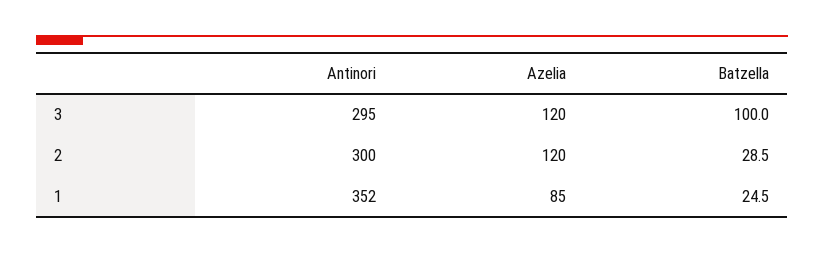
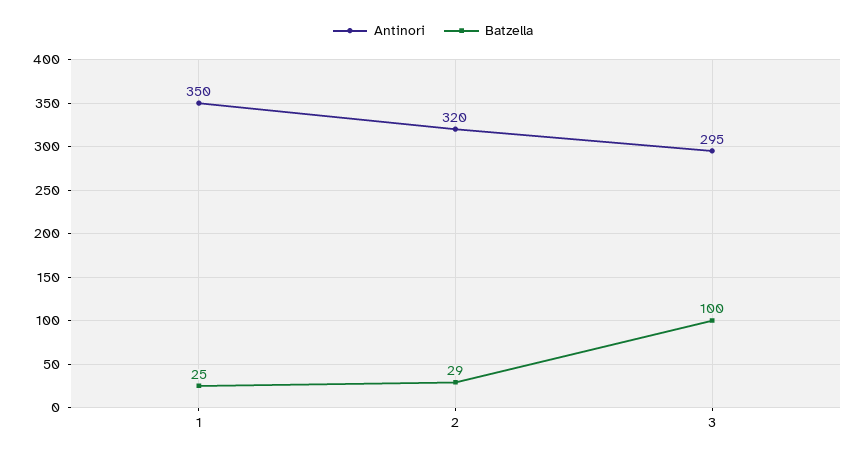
Azelia, 3: 120 -> none
Antinori, 2: 300 -> 320
Azelia, 2: 120 -> none
Antinori, 1: 352 -> 350
Azelia, 1: 85 -> none

